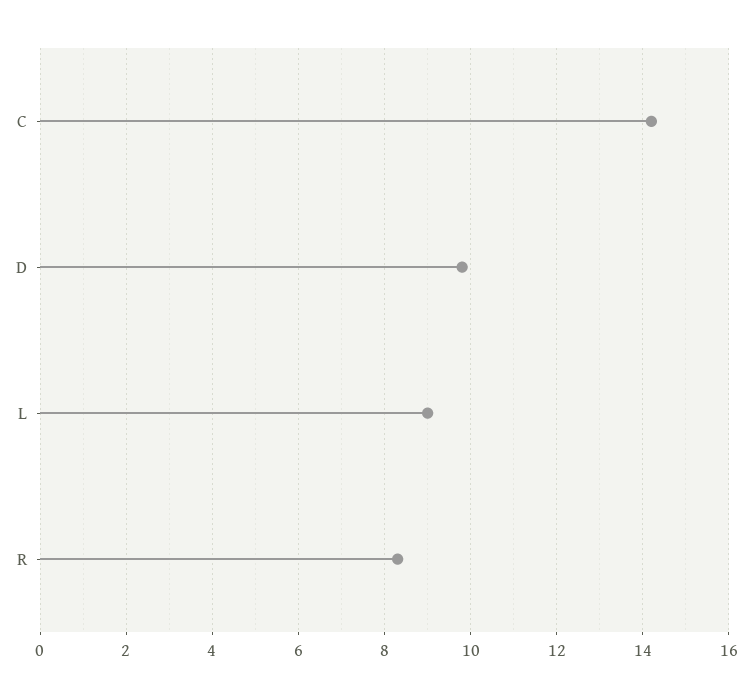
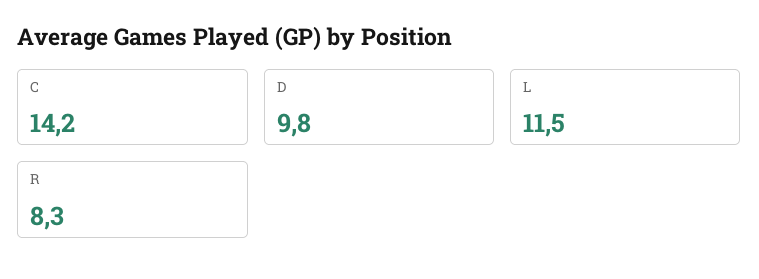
L: 9 -> 11.5

